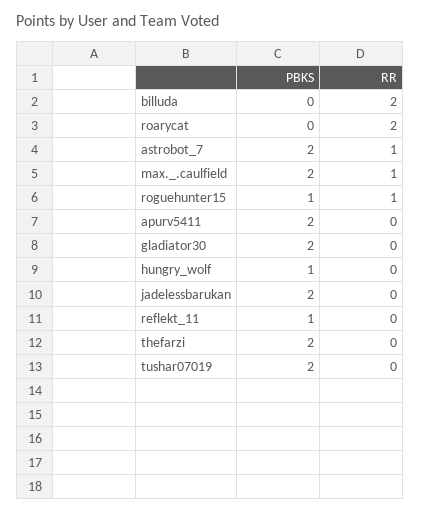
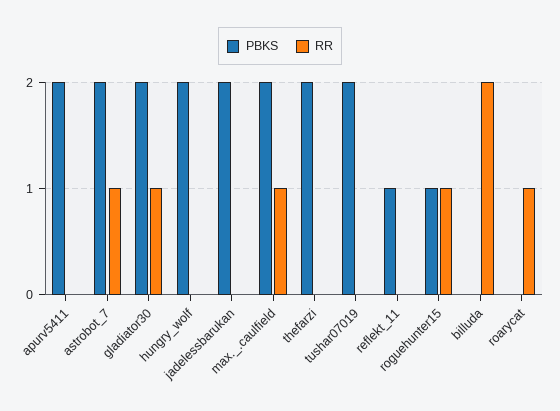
RR, roarycat: 2 -> 1
RR, gladiator30: 0 -> 1
PBKS, hungry_wolf: 1 -> 2

